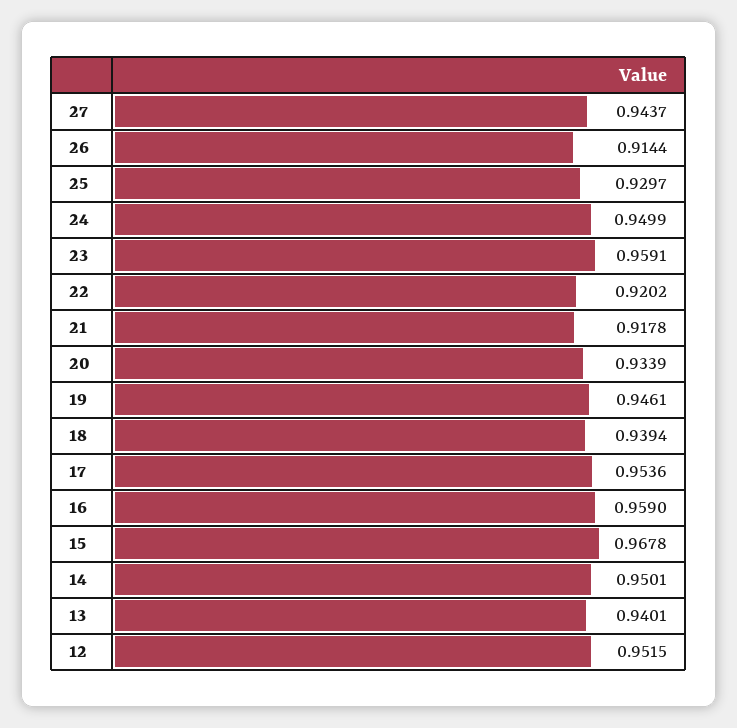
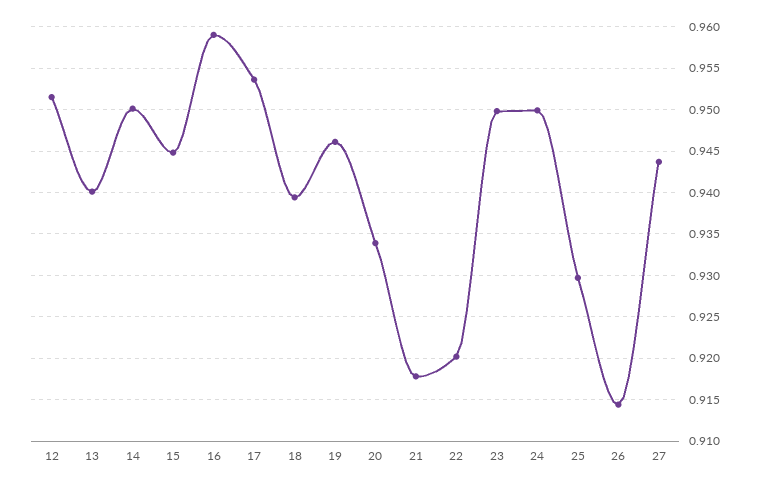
23: 0.9591 -> 0.95
15: 0.9678 -> 0.945

